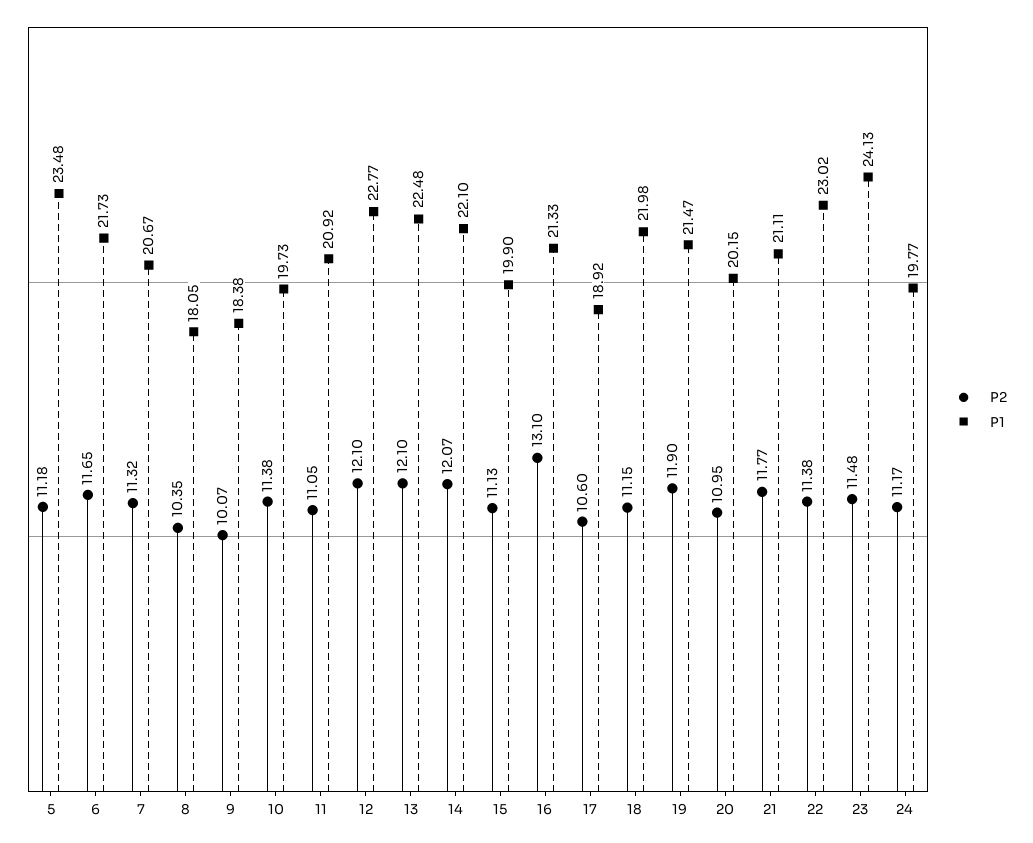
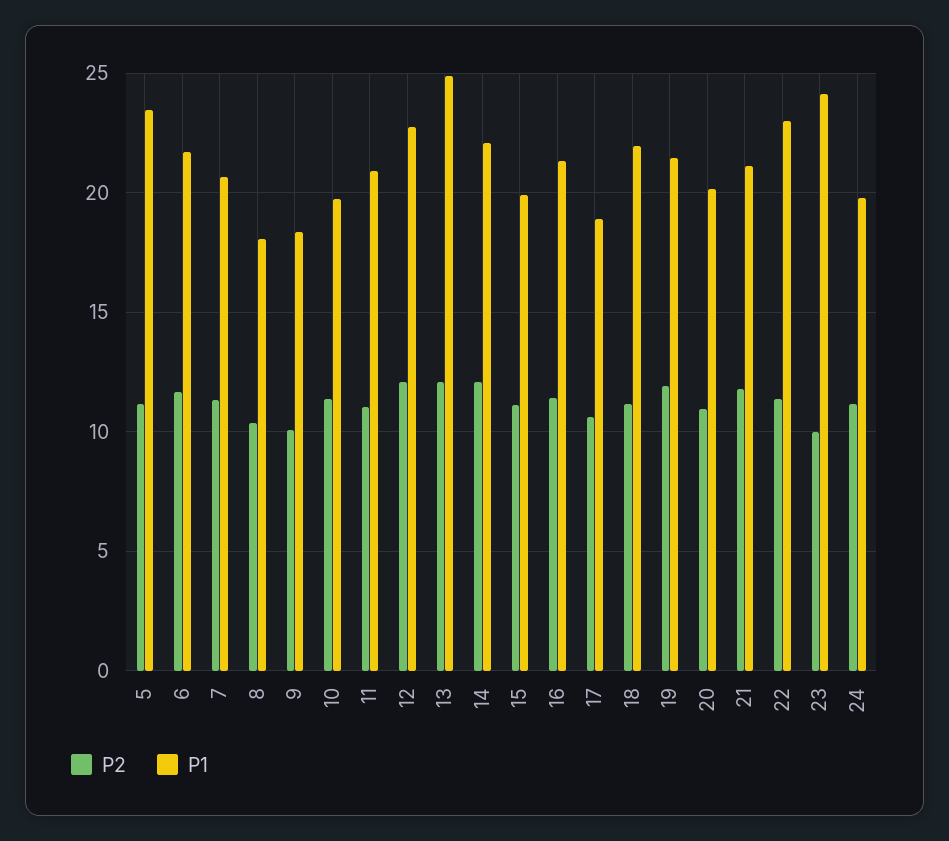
P1, 13: 22.48 -> 25
P2, 16: 13.1 -> 11.5
P2, 23: 11.48 -> 10

